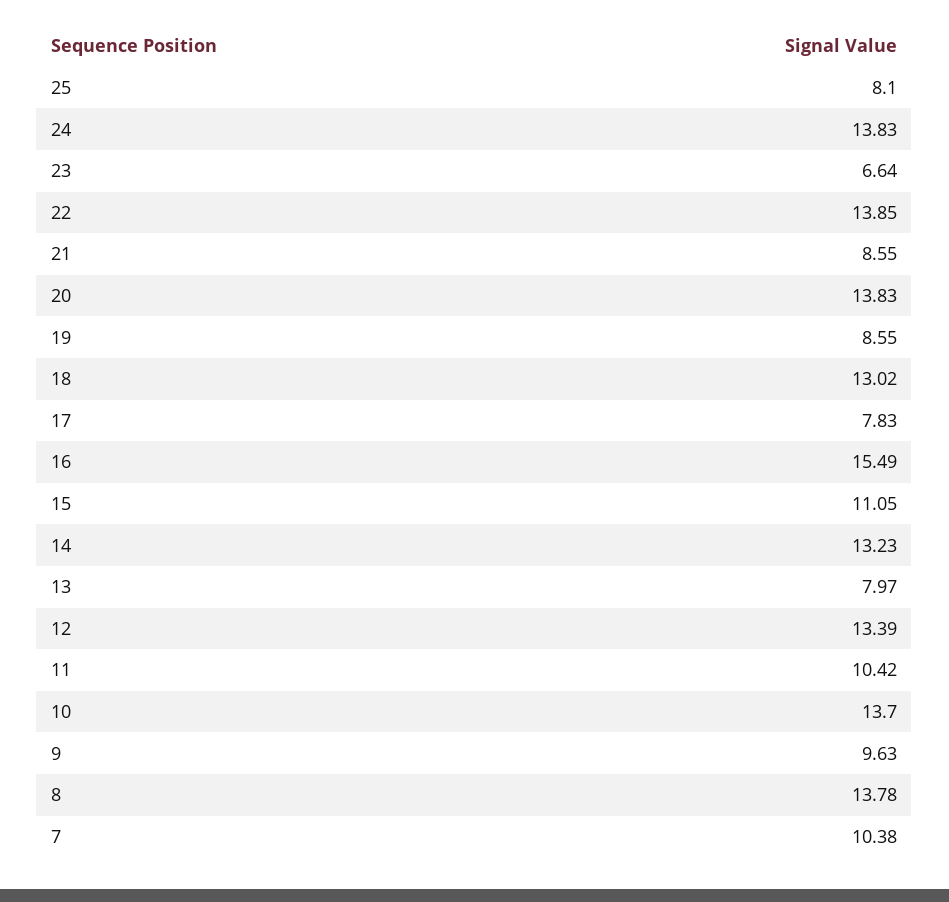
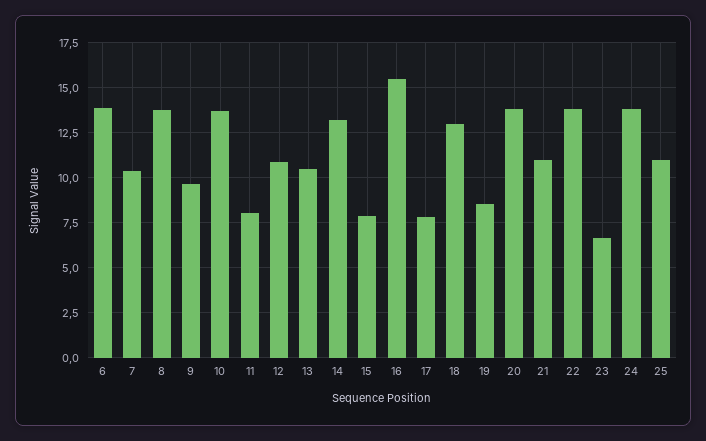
25: 8.1 -> 11
21: 8.55 -> 11
15: 11.05 -> 8
13: 7.97 -> 10.5
12: 13.39 -> 11
11: 10.42 -> 8
6: none -> 14

